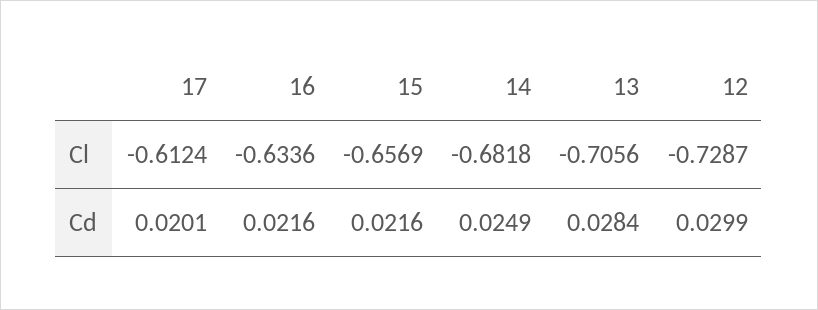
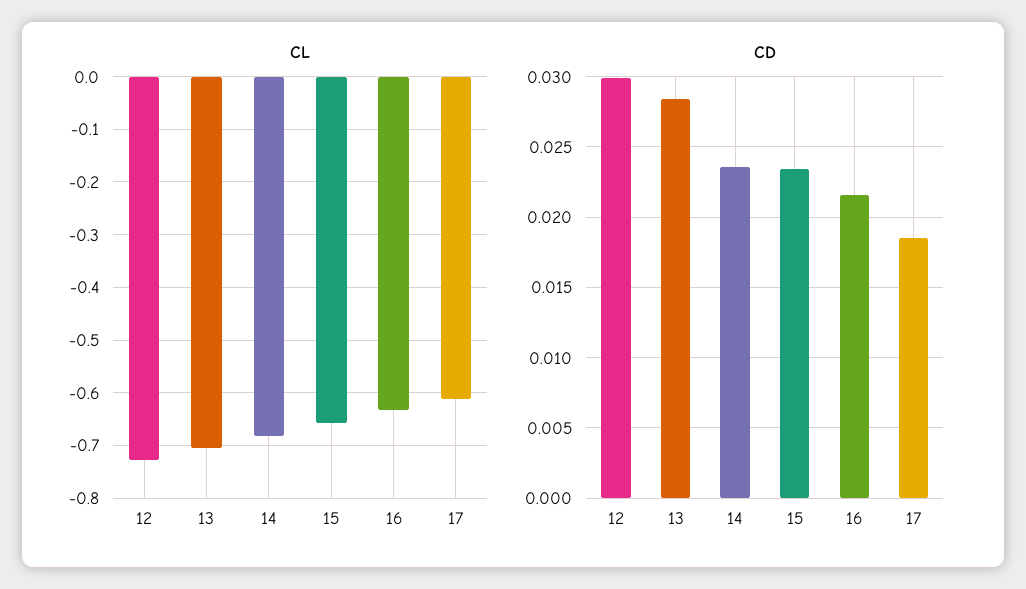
Cd, 17: 0.0201 -> 0.0185
Cd, 15: 0.0216 -> 0.0235
Cd, 14: 0.0249 -> 0.0235

